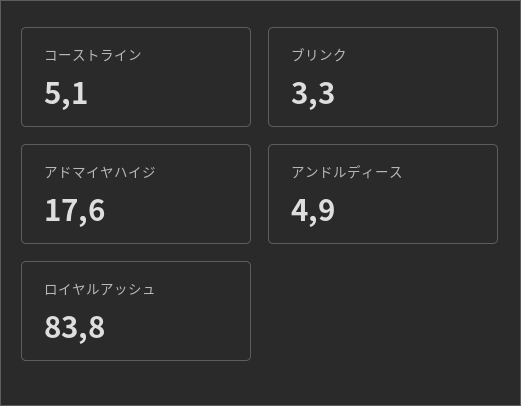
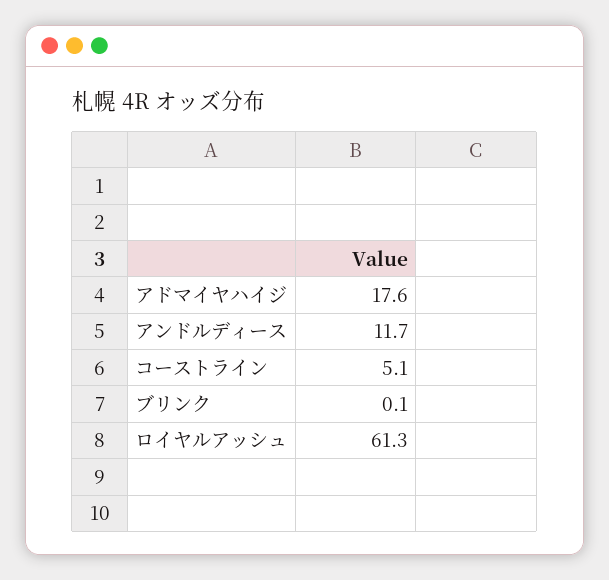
ブリンク: 3.3 -> 0.1
アンドルディース: 4.9 -> 11.7
ロイヤルアッシュ: 83.8 -> 61.3

